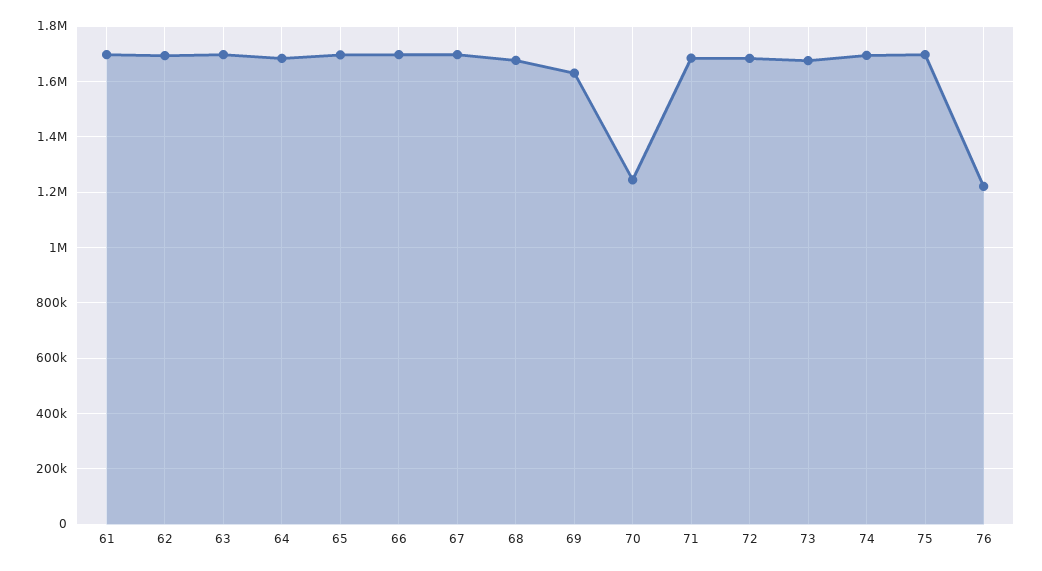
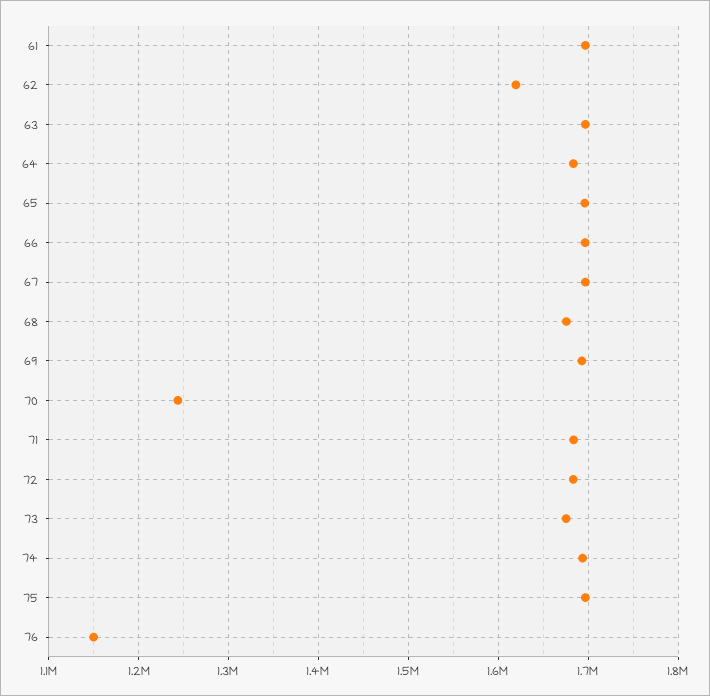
62: 1700000 -> 1620000
69: 1625000 -> 1690000
76: 1225000 -> 1150000

